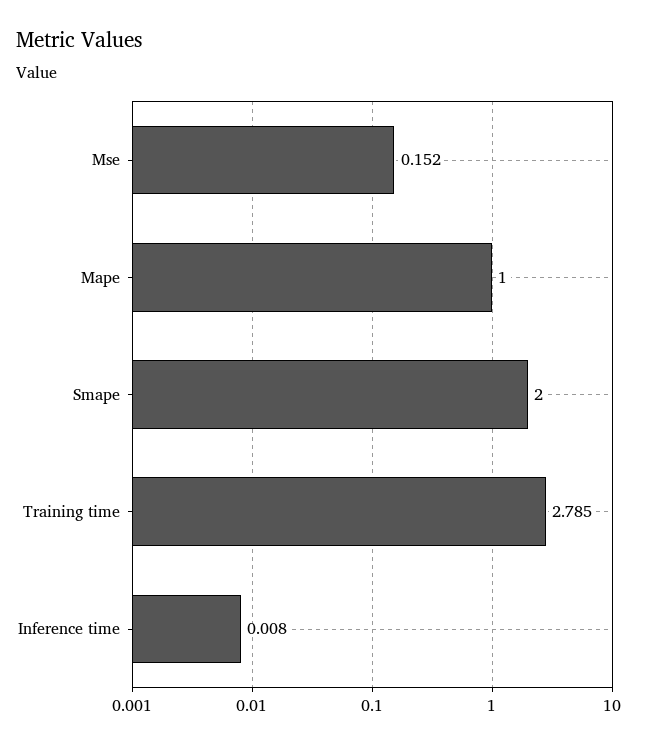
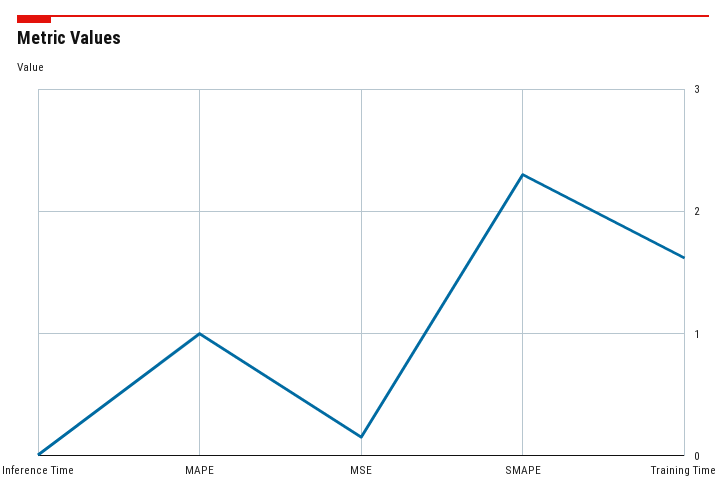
Smape: 2 -> 2.3
Training time: 2.785 -> 1.6

